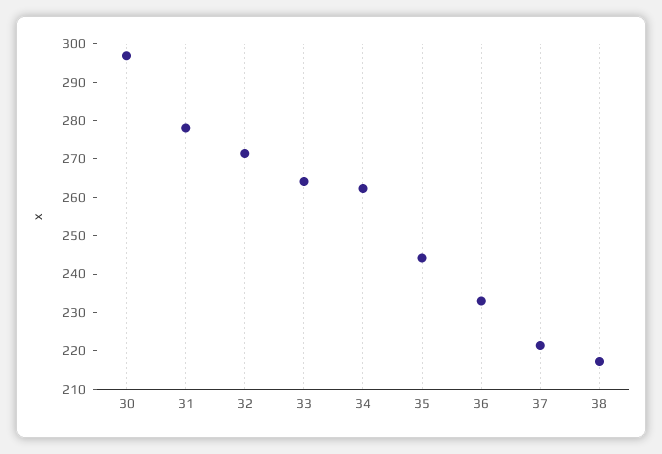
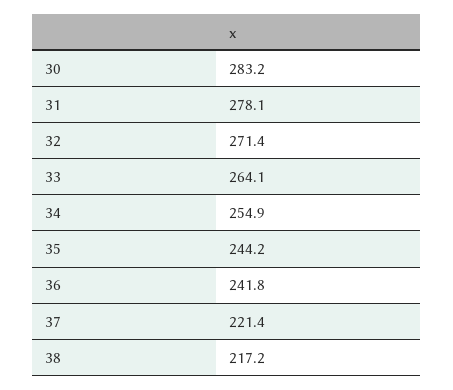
30: 297.5 -> 283.2
34: 262.5 -> 254.9
36: 232.5 -> 241.8

